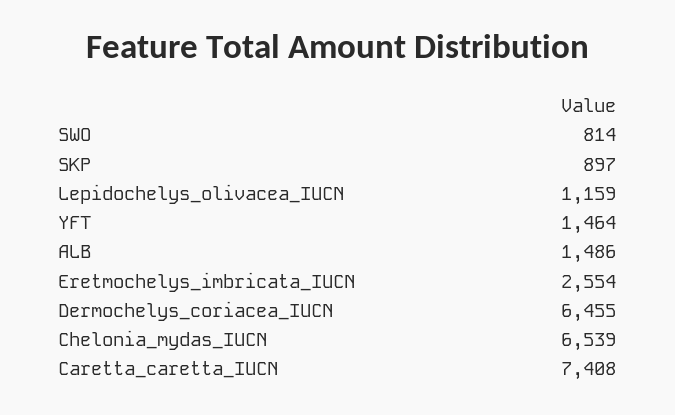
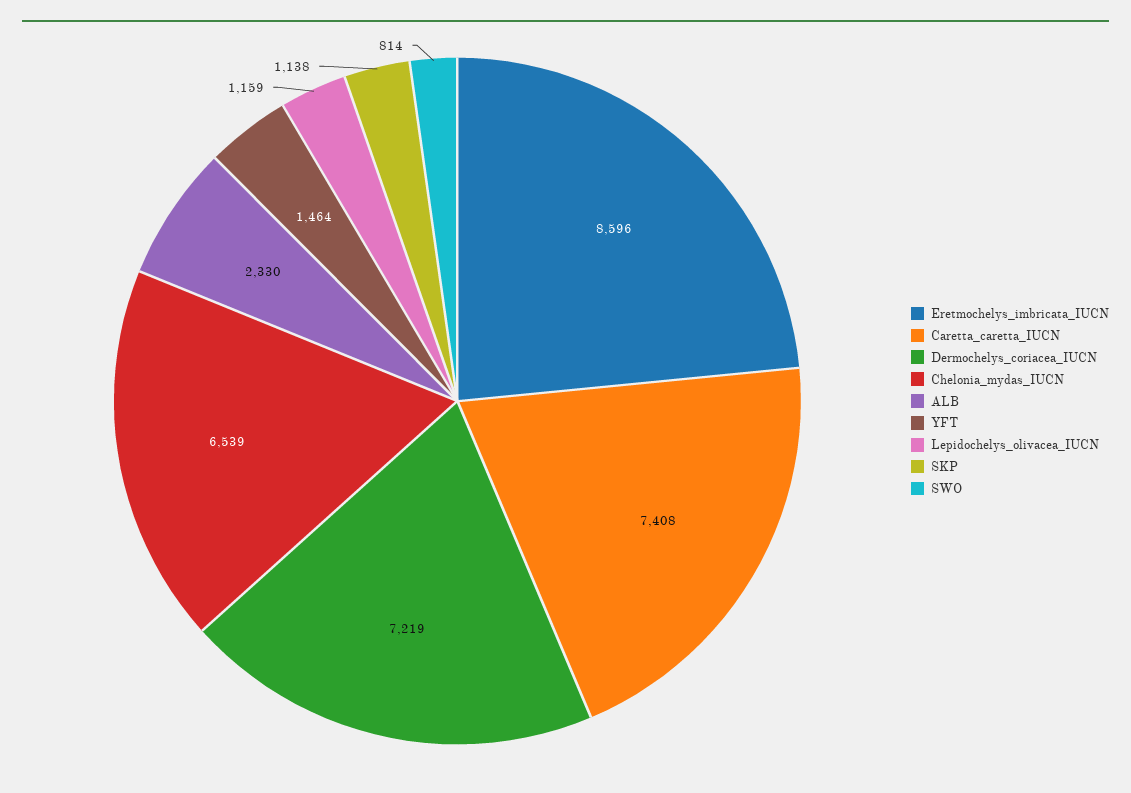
SKP: 897 -> 1138
ALB: 1486 -> 2330
Eretmochelys_imbricata_IUCN: 2554 -> 8596
Dermochelys_coriacea_IUCN: 6455 -> 7219

